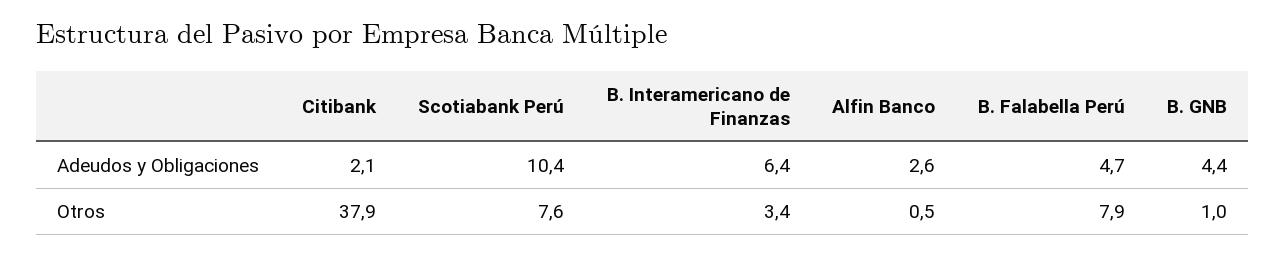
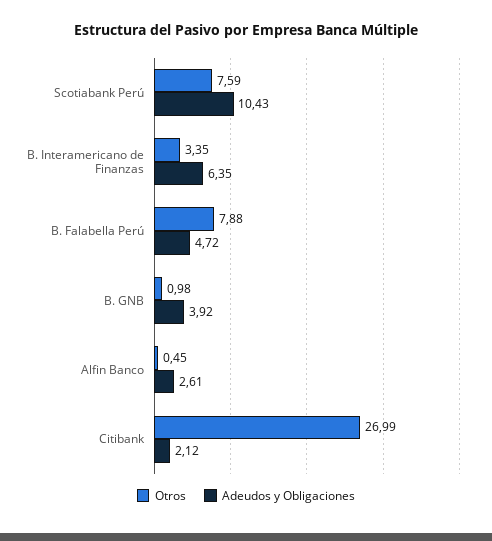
Adeudos y Obligaciones, B. GNB: 4.4 -> 3.92
Otros, Citibank: 37.9 -> 26.99

